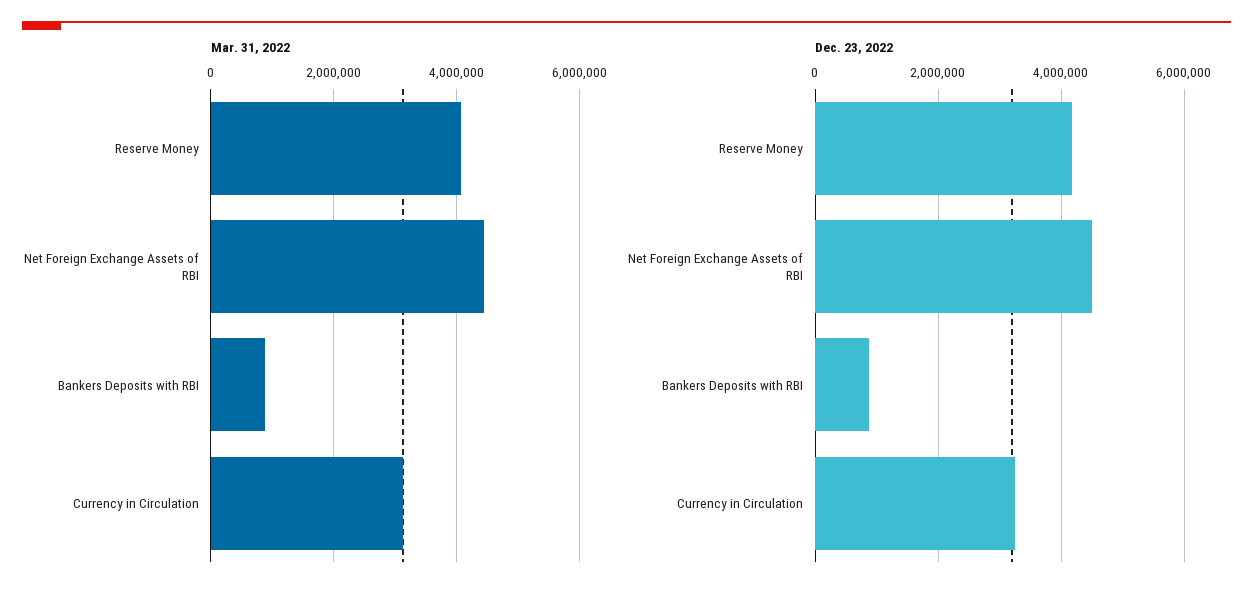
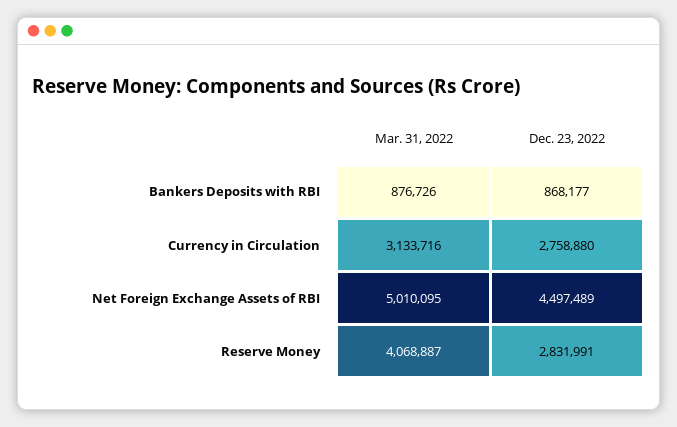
Mar. 31, 2022, Net Foreign Exchange Assets of RBI: 4400000 -> 5010095
Dec. 23, 2022, Reserve Money: 4200000 -> 2831991
Dec. 23, 2022, Currency in Circulation: 3200000 -> 2758880

